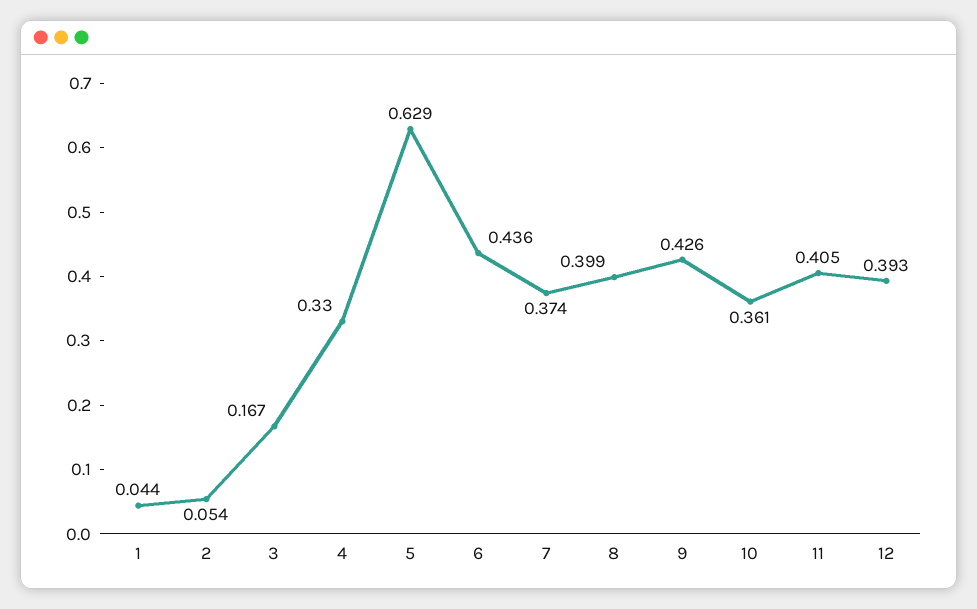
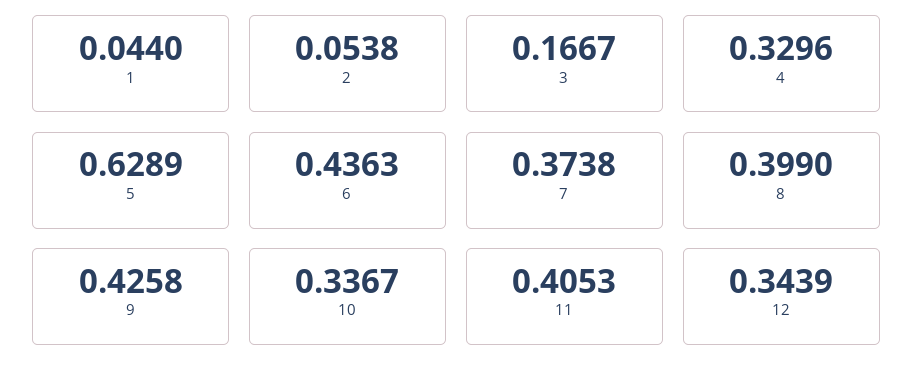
10: 0.361 -> 0.3367
12: 0.393 -> 0.3439

